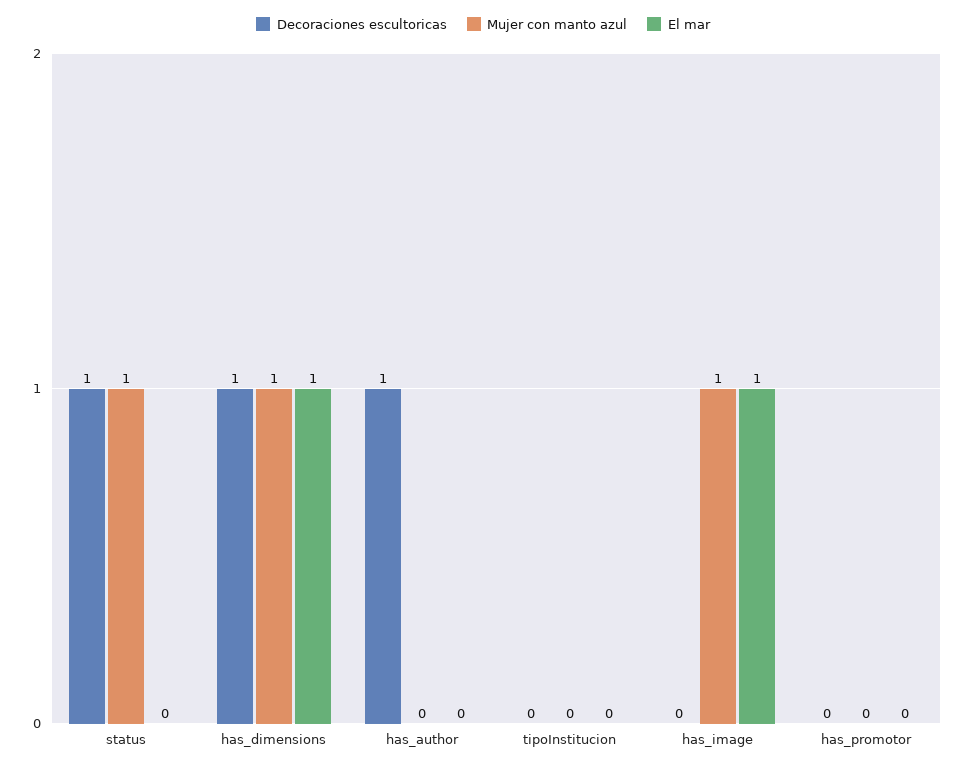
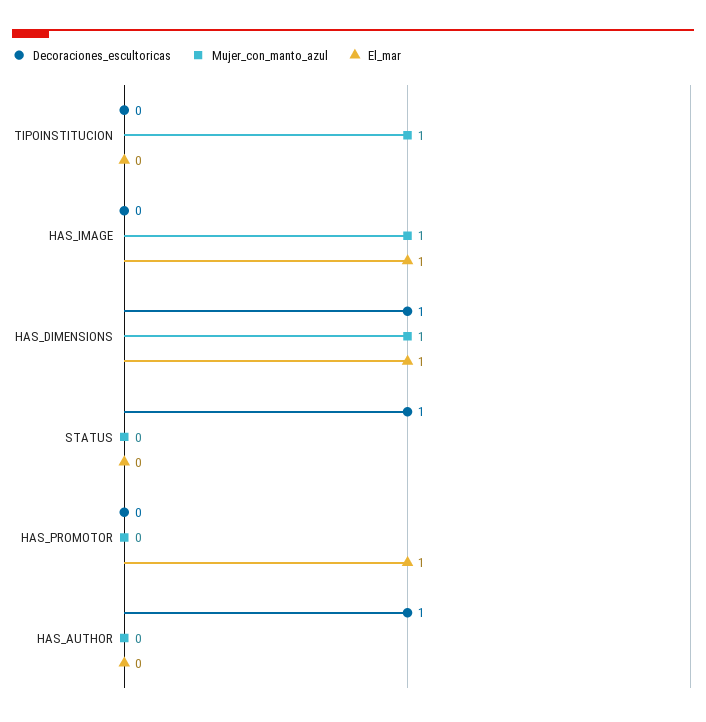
Mujer con manto azul, status: 1 -> 0
Mujer con manto azul, tipoInstitucion: 0 -> 1
El mar, has_promotor: 0 -> 1

